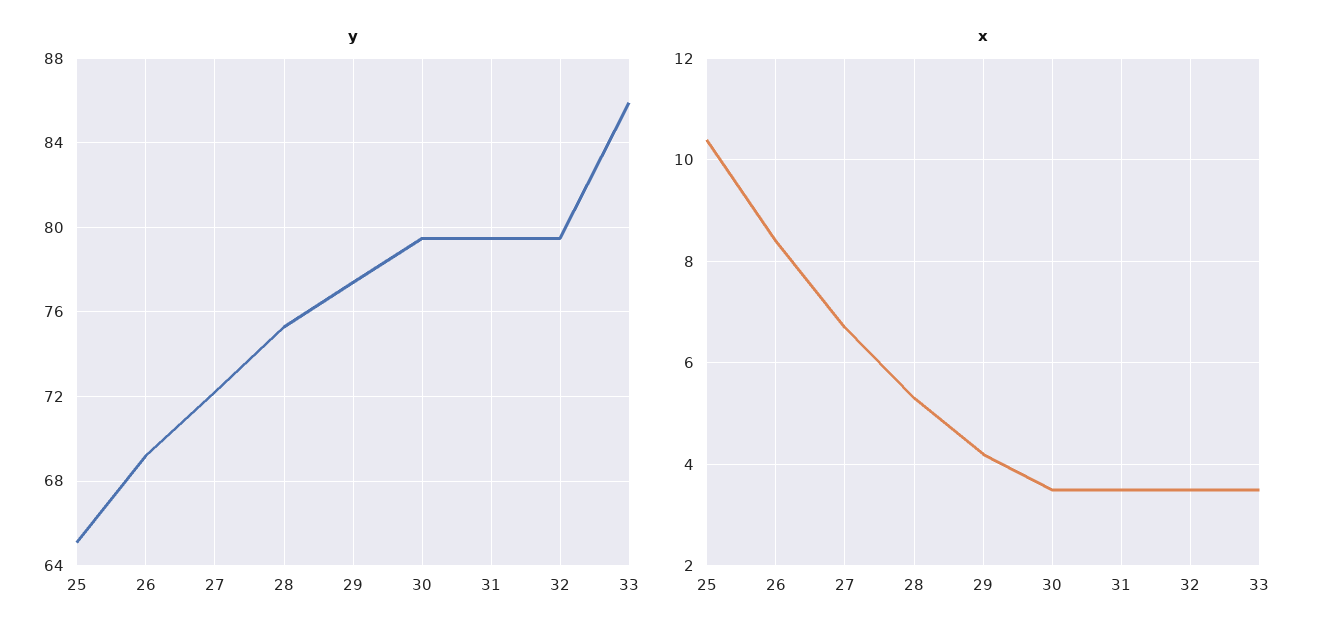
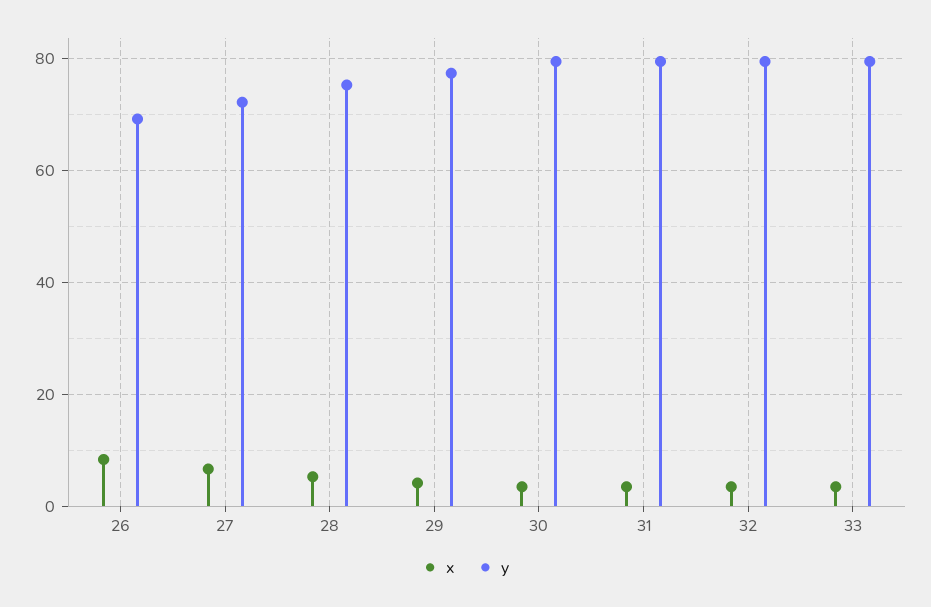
y, 25: 65 -> none
y, 33: 86 -> 80
x, 25: 10.5 -> none

